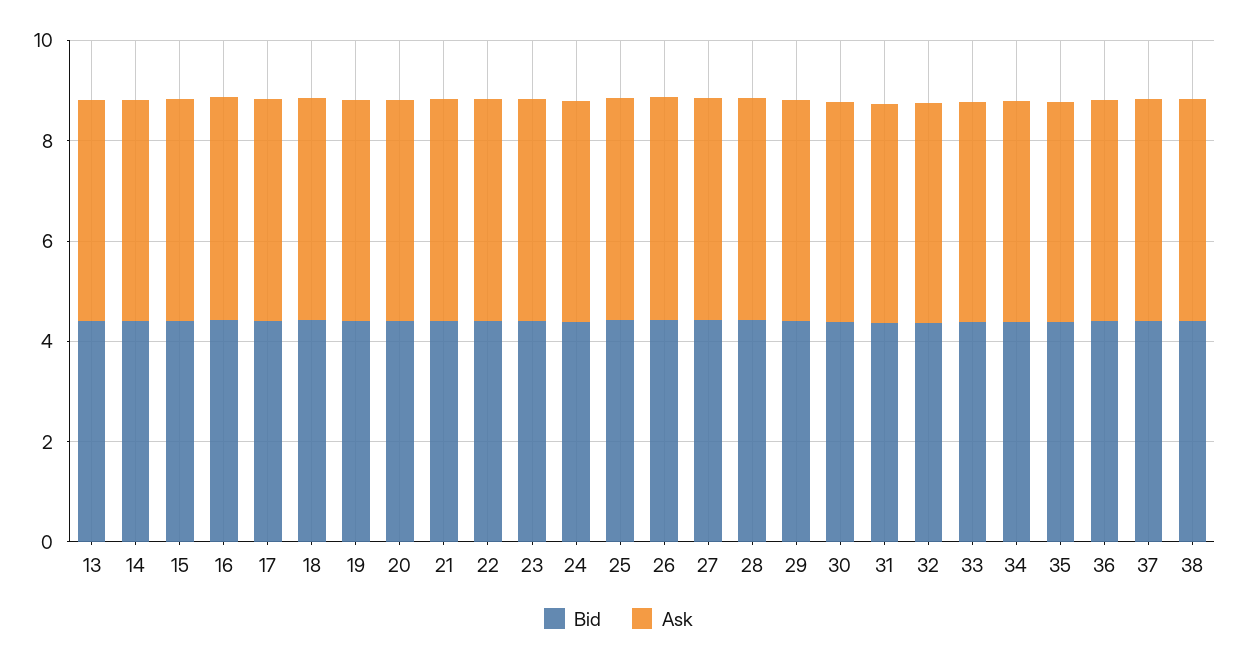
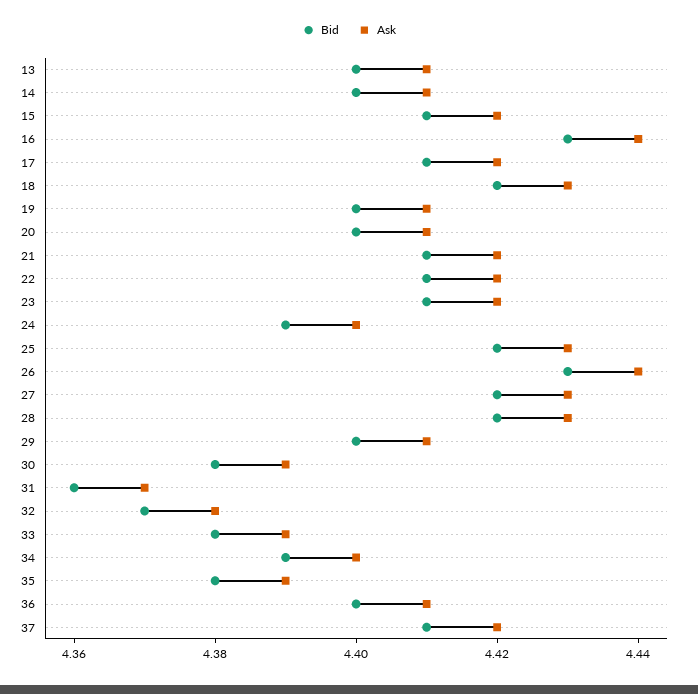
Bid, 38: 4.5 -> none
Ask, 38: 4.5 -> none

